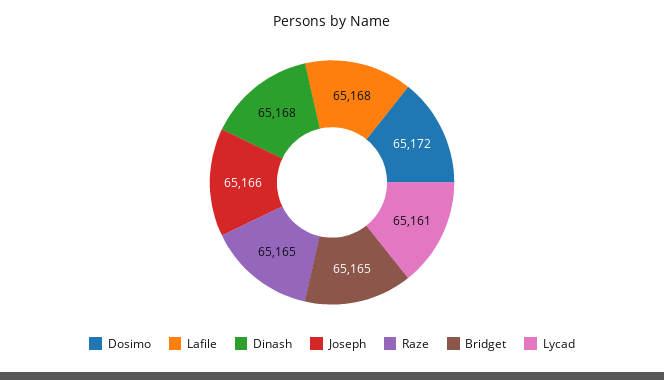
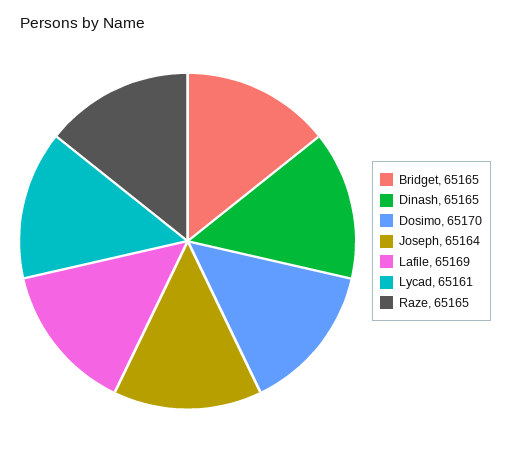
Dosimo: 65172 -> 65170
Lafile: 65168 -> 65169
Dinash: 65168 -> 65165
Joseph: 65166 -> 65164

